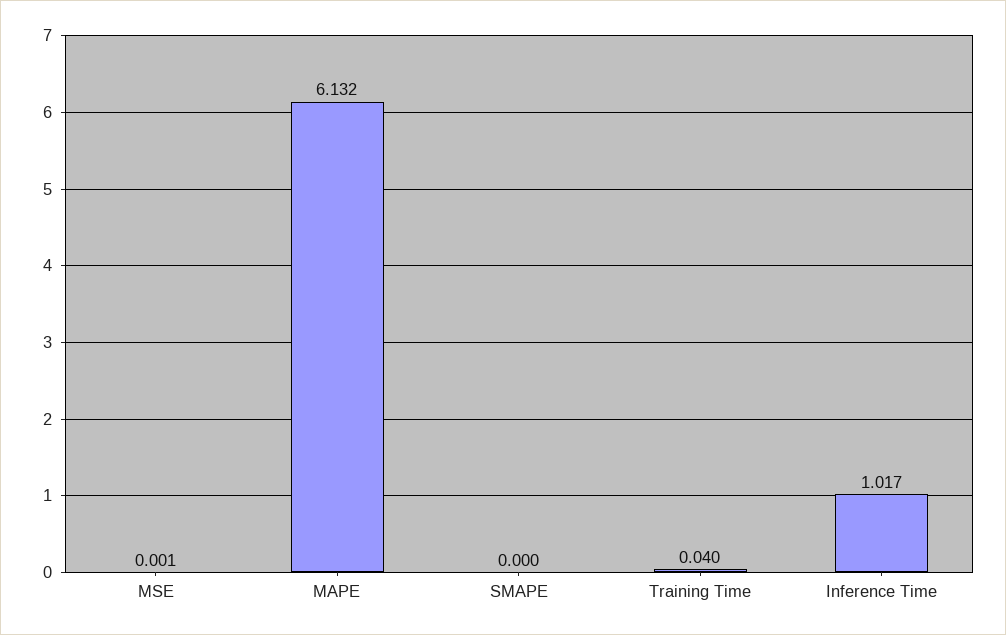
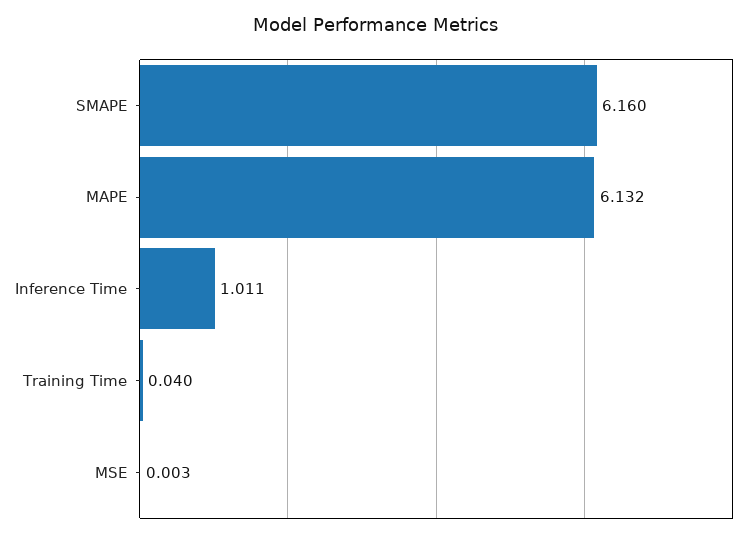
MSE: 0.001 -> 0.003
SMAPE: 0 -> 6.16
Inference Time: 1.017 -> 1.011

